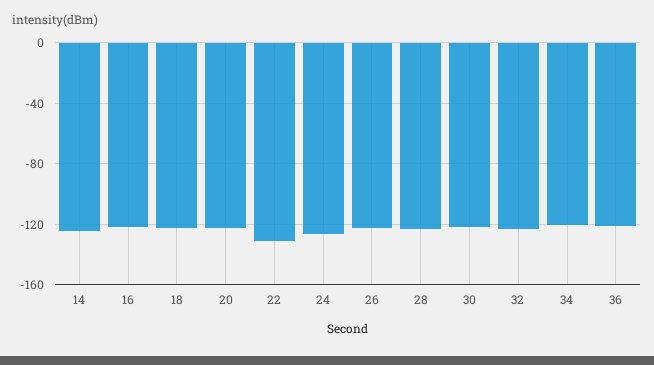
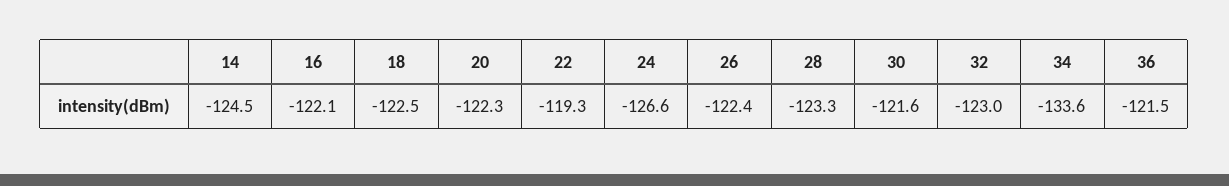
22: -130 -> -119.3
34: -120 -> -133.6

